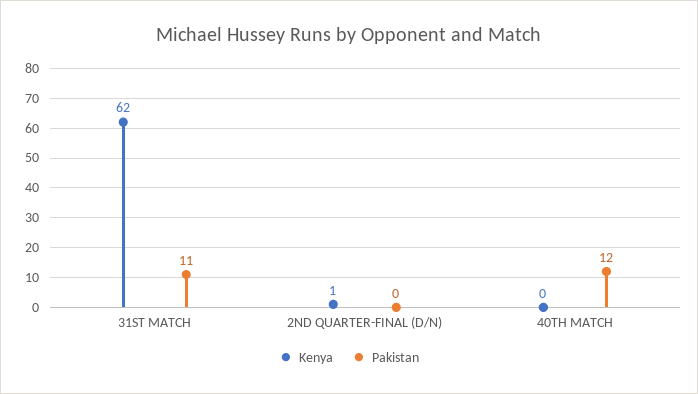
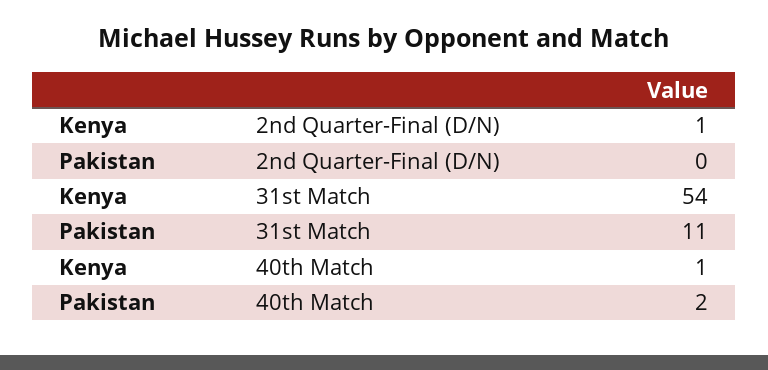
Kenya, 31ST MATCH: 62 -> 54
Kenya, 40TH MATCH: 0 -> 1
Pakistan, 40TH MATCH: 12 -> 2

